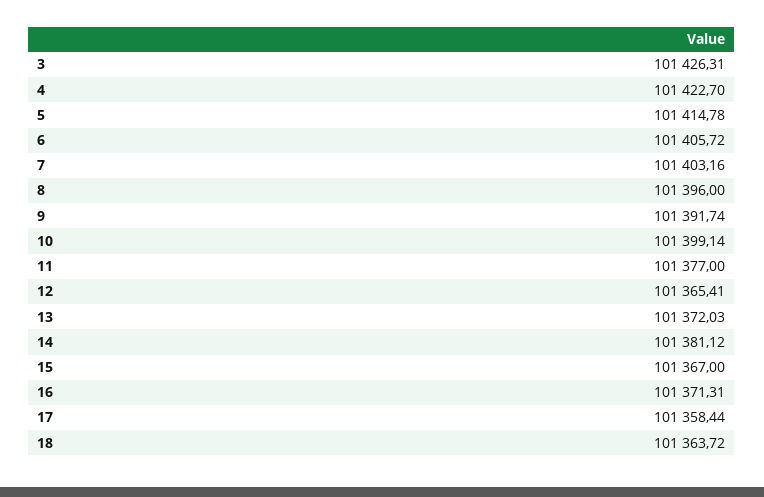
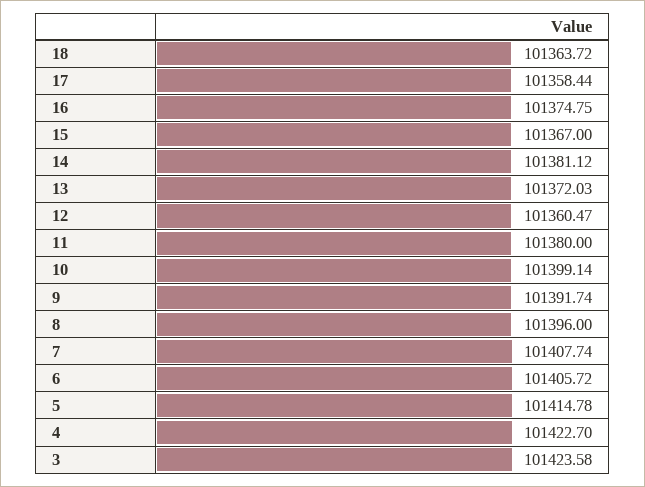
3: 101426.31 -> 101423.58
7: 101403.16 -> 101407.74
11: 101377 -> 101380
12: 101365.41 -> 101360.47
16: 101371.31 -> 101374.75

